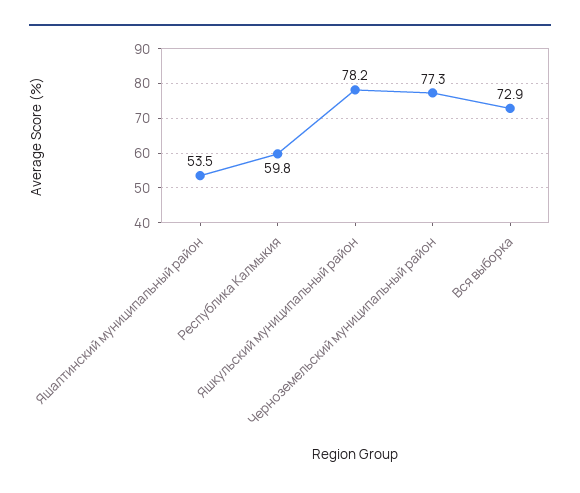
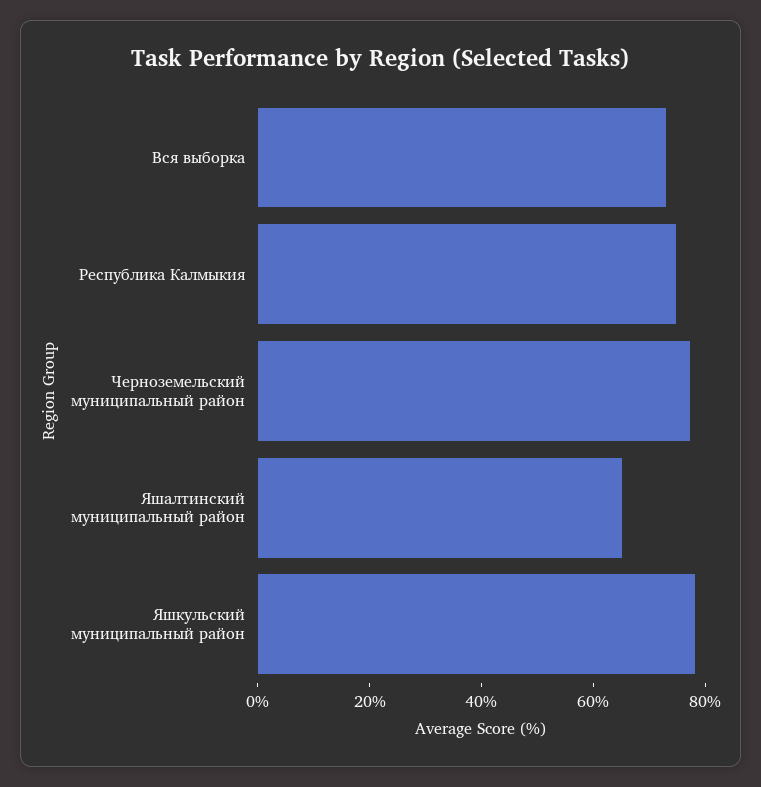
Яшалтинский муниципальный район: 53.5 -> 65
Республика Калмыкия: 59.8 -> 75

